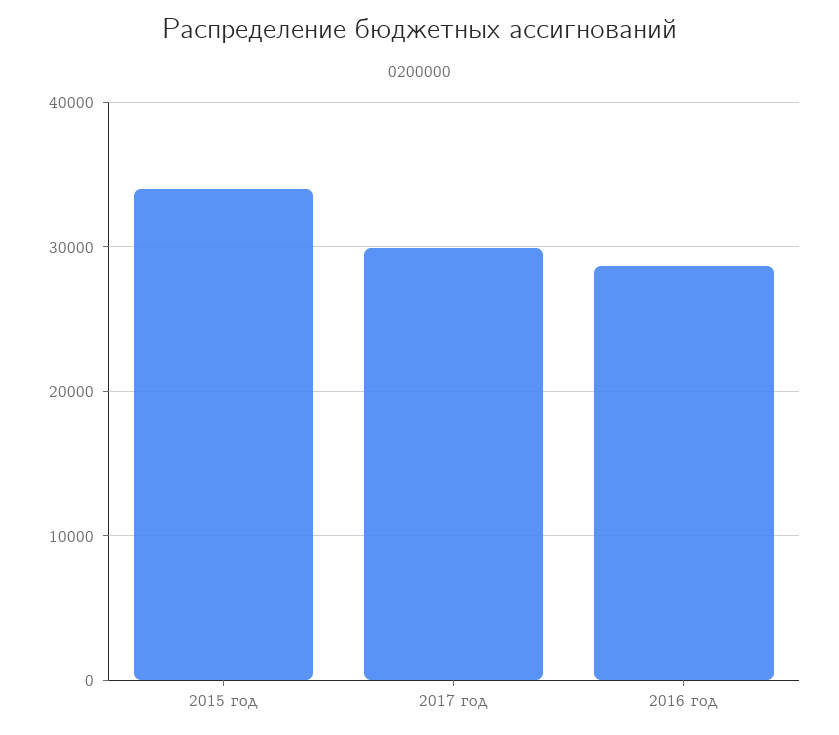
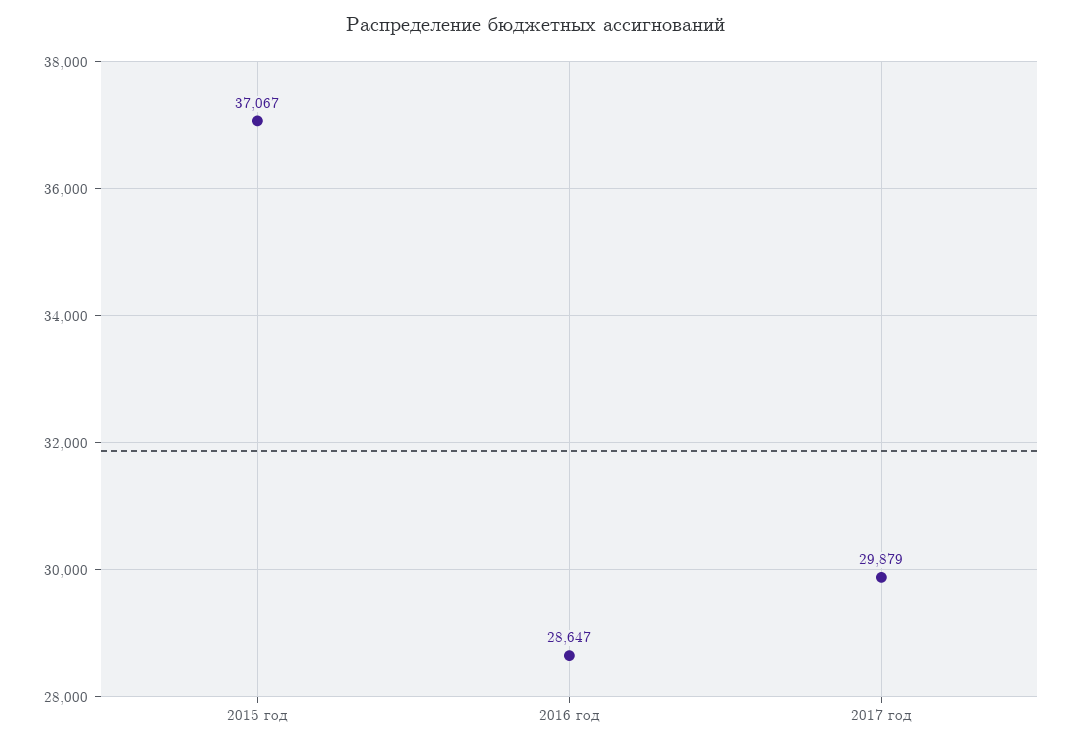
2015 год: 34000 -> 37067

